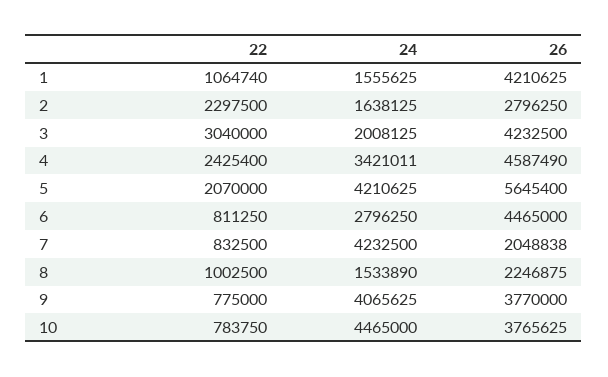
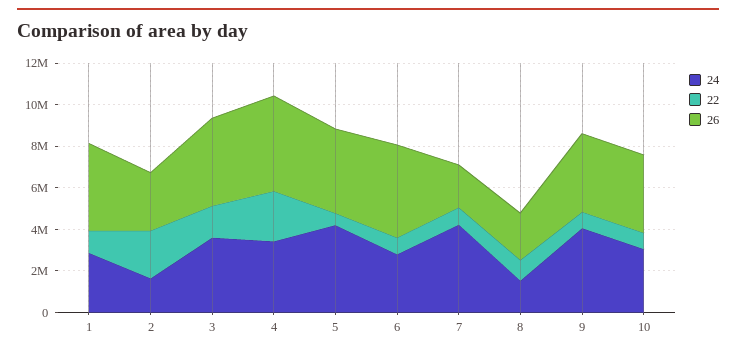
24, 1: 1555625 -> 3000000
22, 3: 3040000 -> 1500000
24, 3: 2008125 -> 3500000
22, 5: 2070000 -> 500000
26, 5: 5645400 -> 4000000
24, 10: 4465000 -> 3000000

